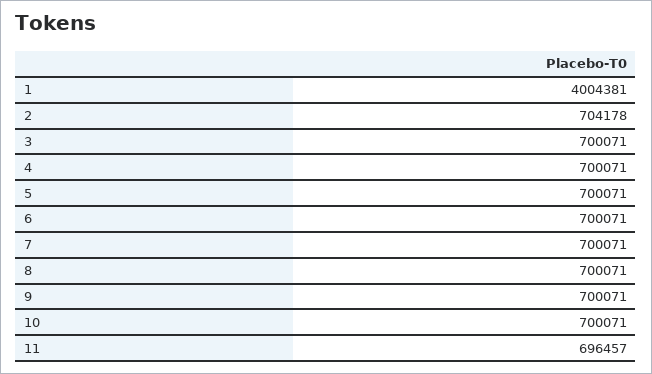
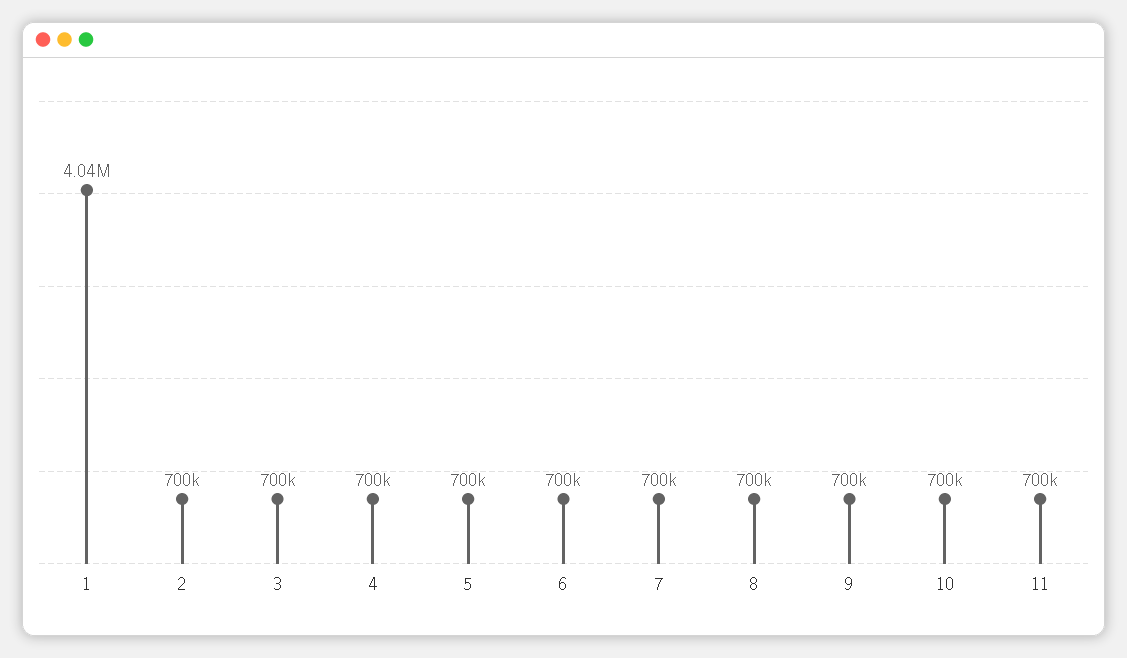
1: 4004381 -> 4040000
2: 704178 -> 700000
11: 696457 -> 700000

